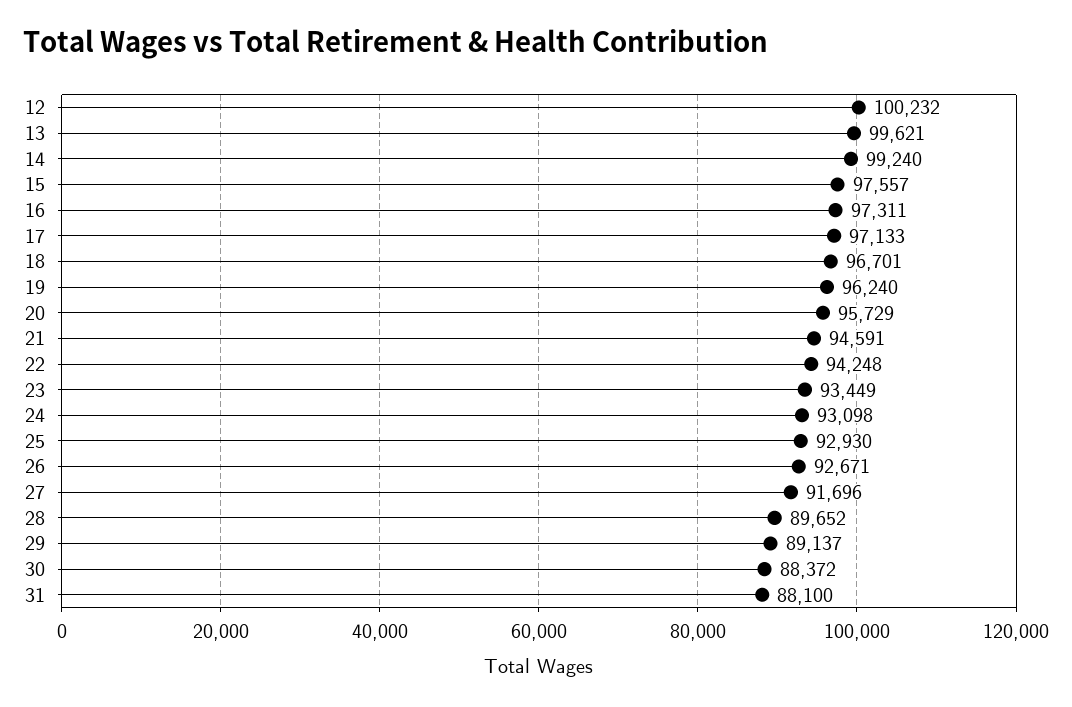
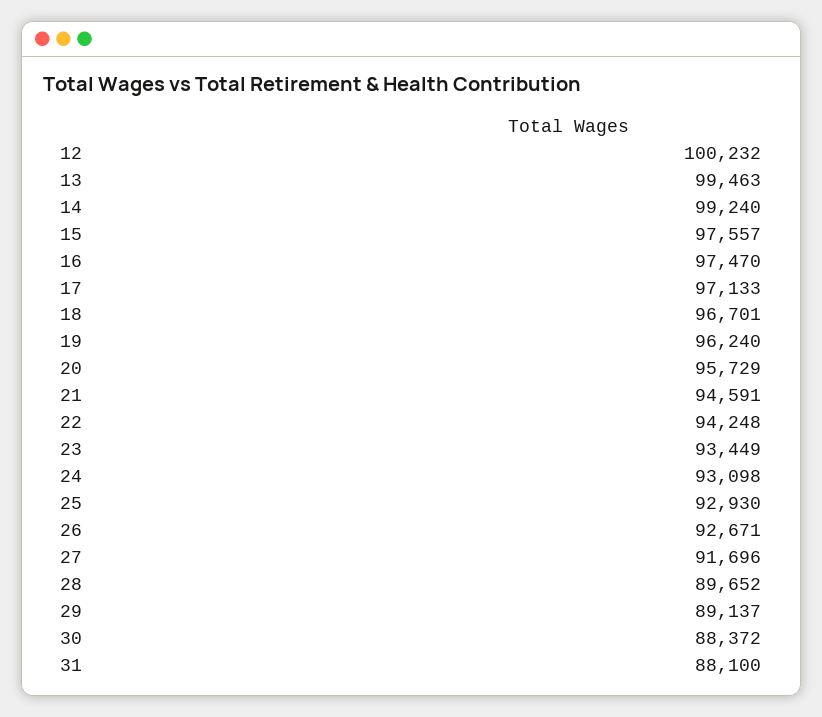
13: 99621 -> 99463
16: 97311 -> 97470

